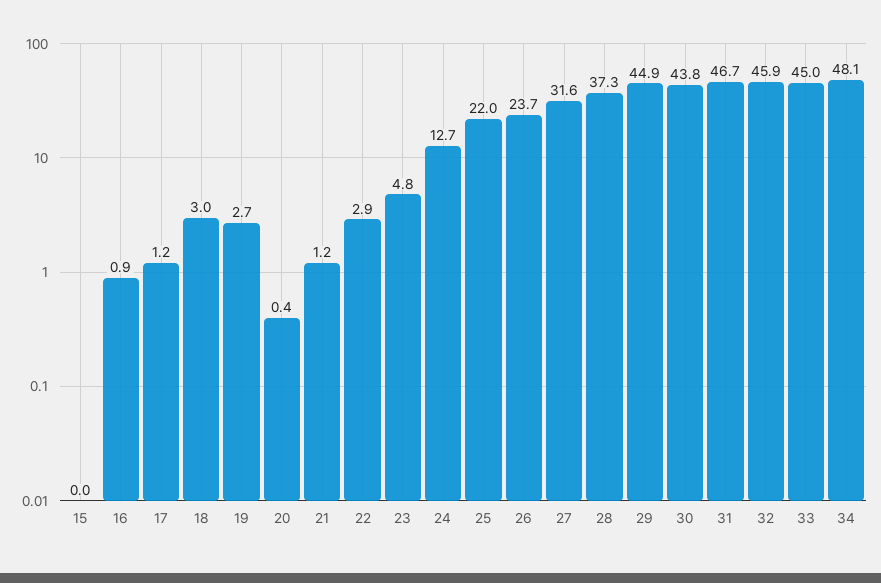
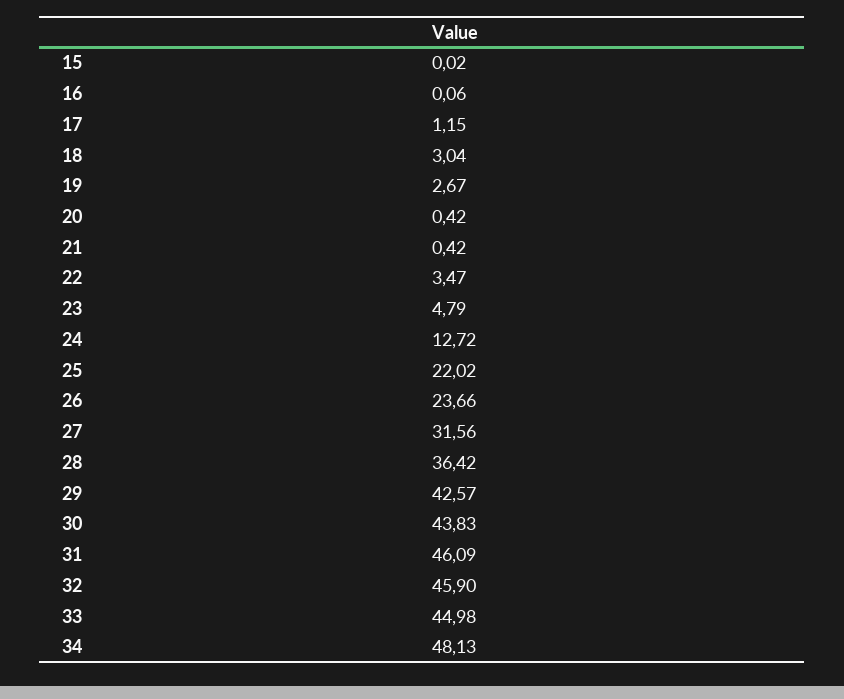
16: 0.9 -> 0.06
21: 1.2 -> 0.42
22: 2.9 -> 3.47
28: 37.3 -> 36.42
29: 44.9 -> 42.57
31: 46.7 -> 46.09

